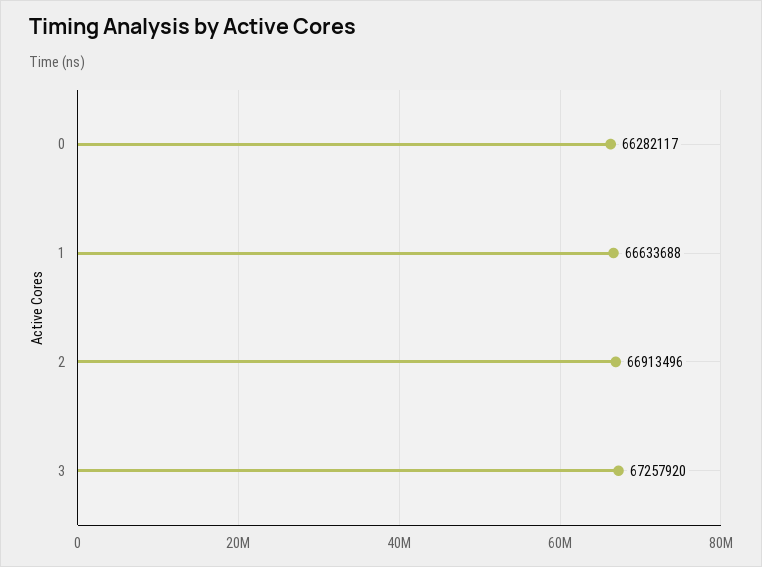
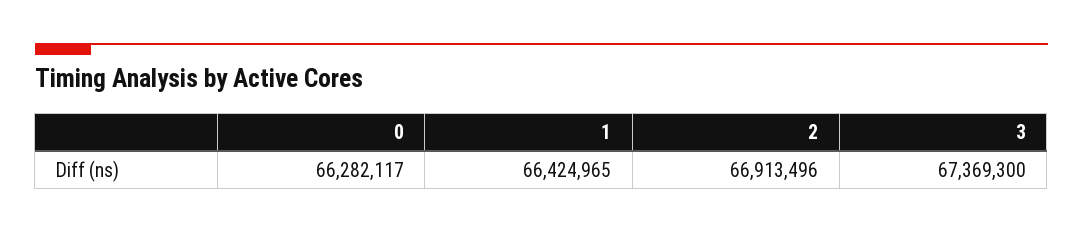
1: 66633688 -> 66424965
3: 67257920 -> 67369300

